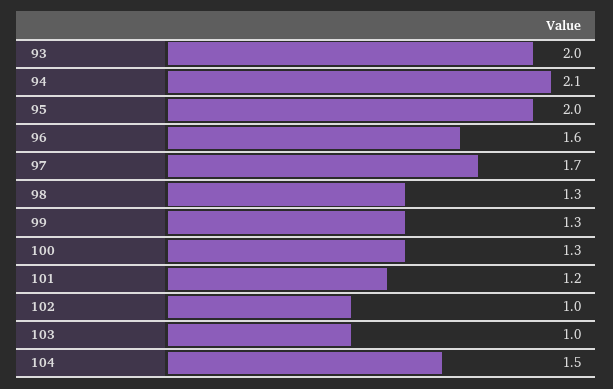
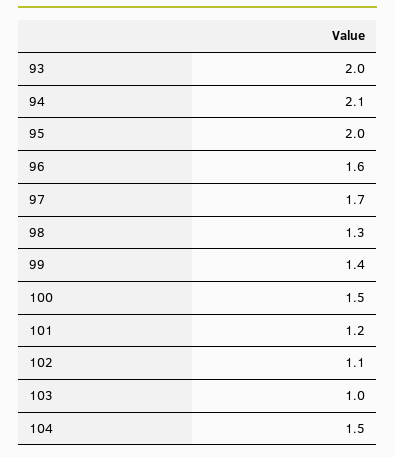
99: 1.3 -> 1.4
100: 1.3 -> 1.5
102: 1 -> 1.1

